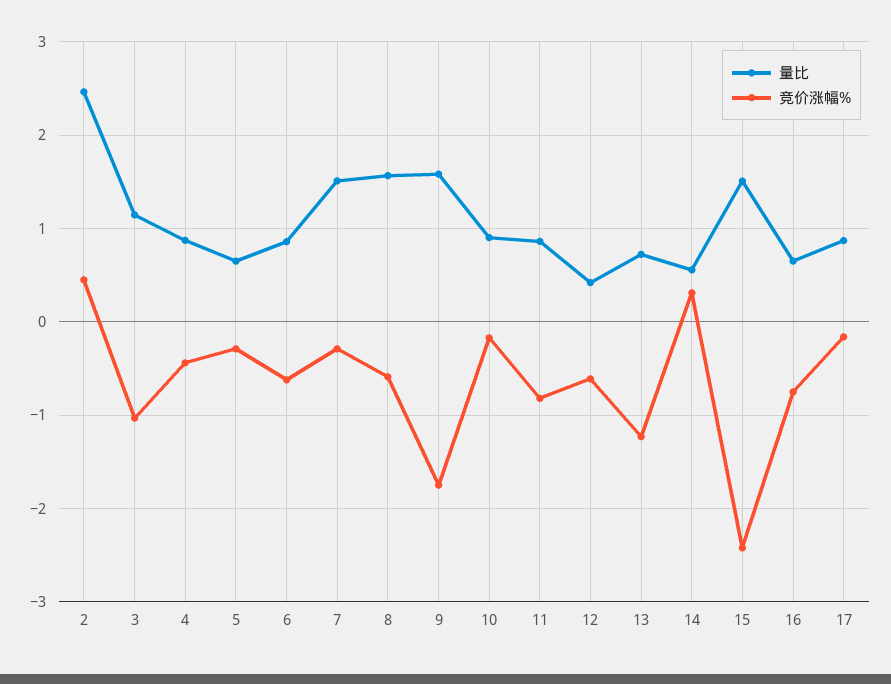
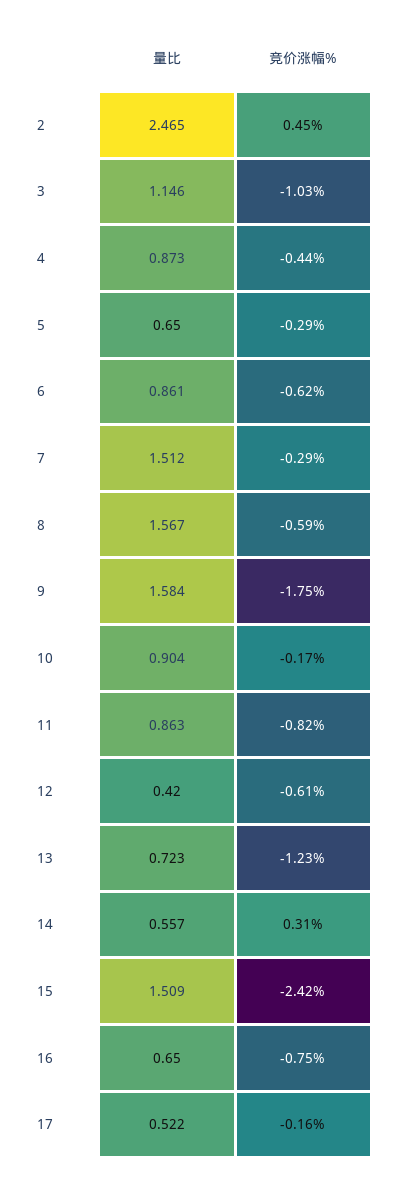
量比, 17: 0.9 -> 0.522

